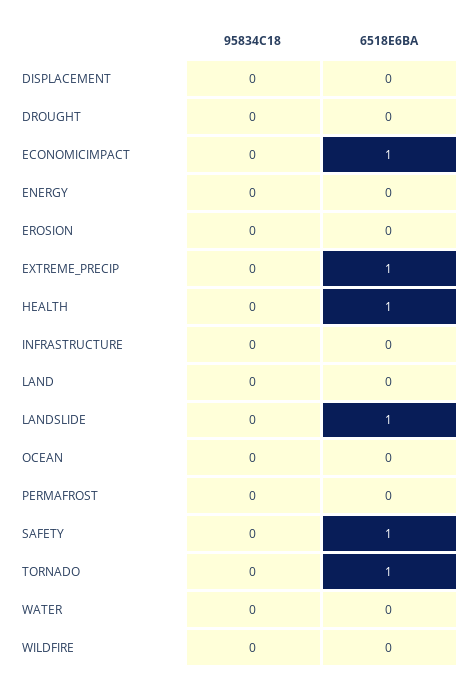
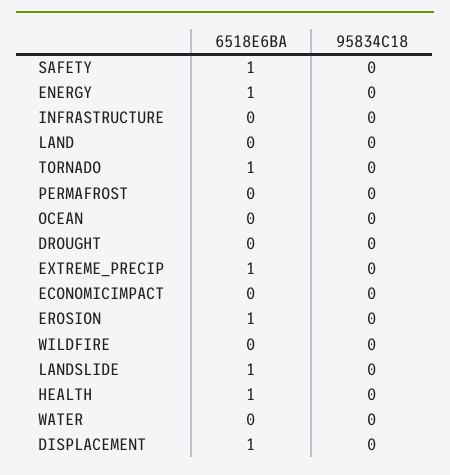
6518E6BA, DISPLACEMENT: 0 -> 1
6518E6BA, ECONOMICIMPACT: 1 -> 0
6518E6BA, ENERGY: 0 -> 1
6518E6BA, EROSION: 0 -> 1

